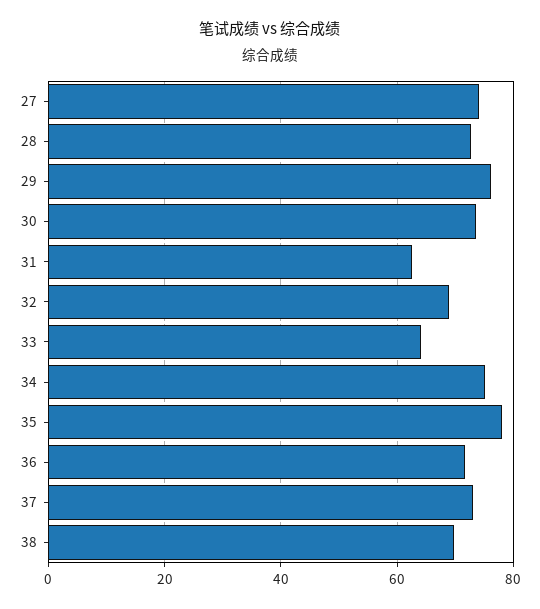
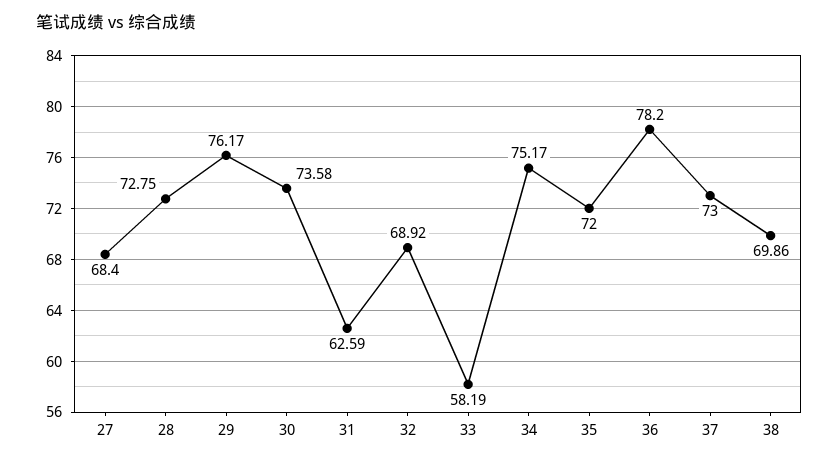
27: 74 -> 68.4
33: 64 -> 58.19
35: 78 -> 72
36: 72 -> 78.2

